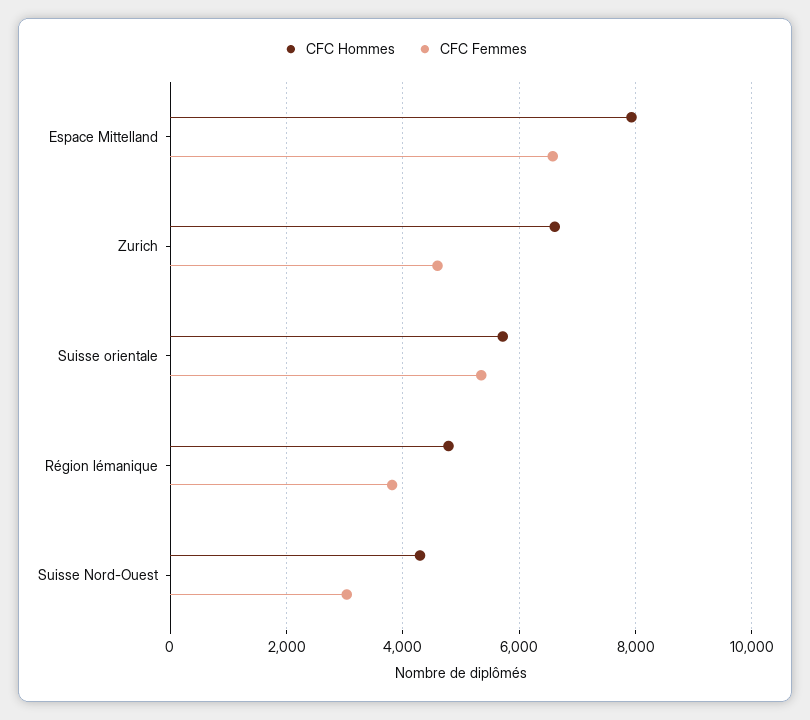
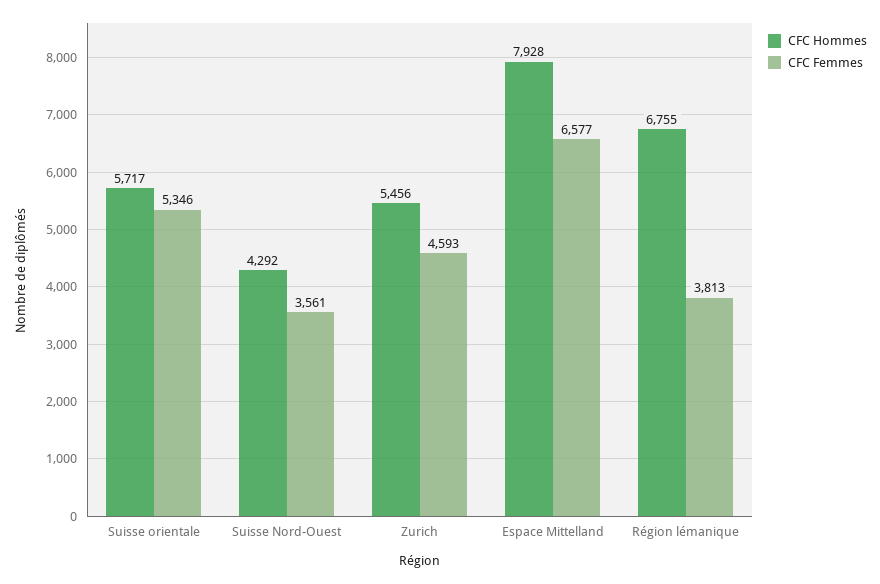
CFC Hommes, Zurich: 6600 -> 5456
CFC Hommes, Région lémanique: 4800 -> 6755
CFC Femmes, Suisse Nord-Ouest: 3000 -> 3561

